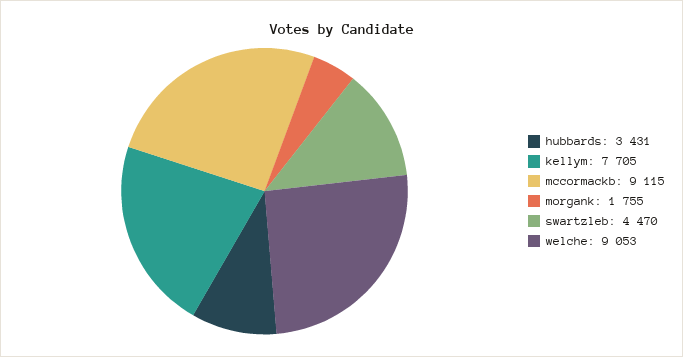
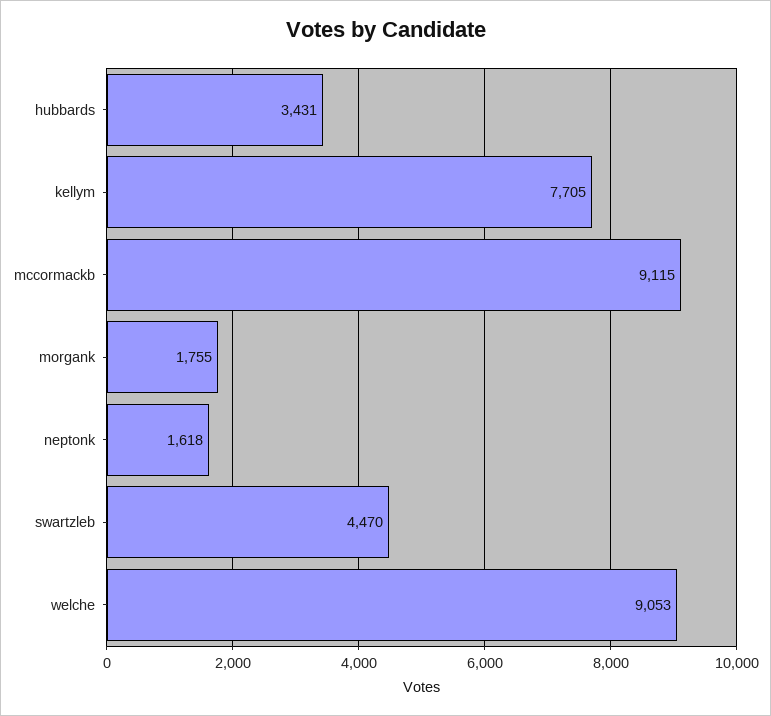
neptonk: none -> 1618

